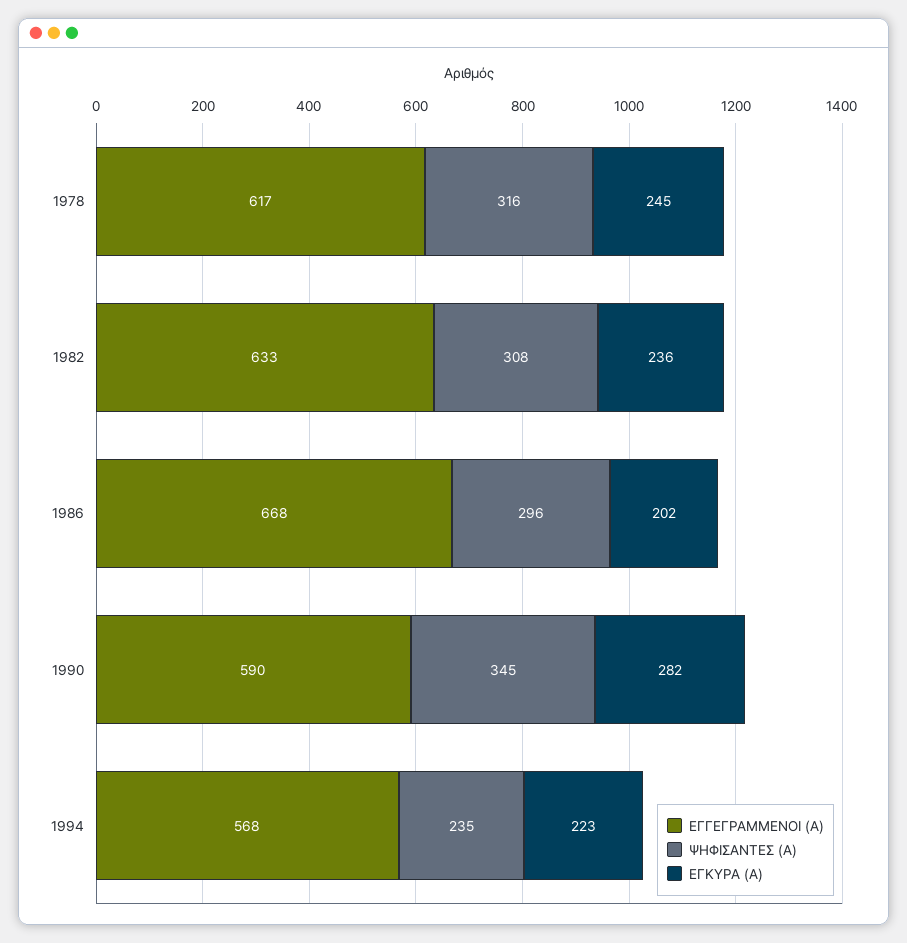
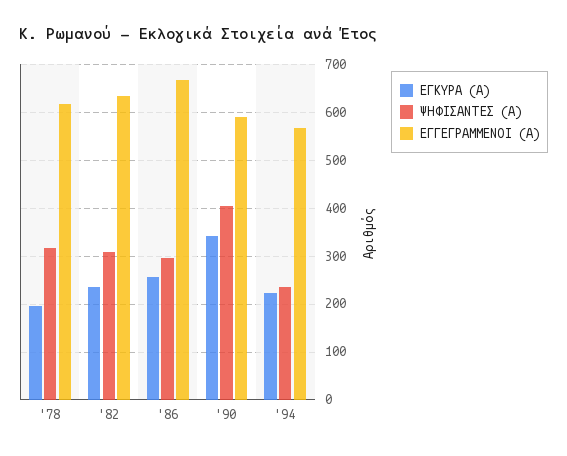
ΕΓΚΥΡΑ (Α), 1978: 245 -> 200
ΕΓΚΥΡΑ (Α), 1986: 202 -> 260
ΨΗΦΙΣΑΝΤΕΣ (Α), 1990: 345 -> 400
ΕΓΚΥΡΑ (Α), 1990: 282 -> 340

